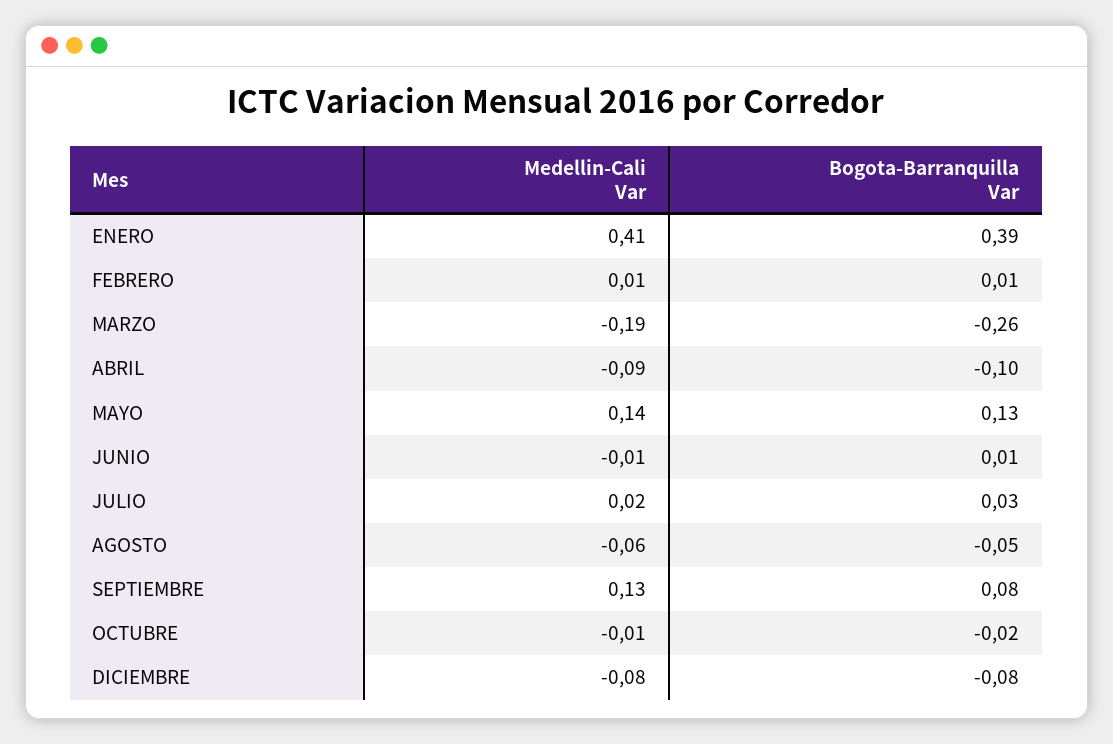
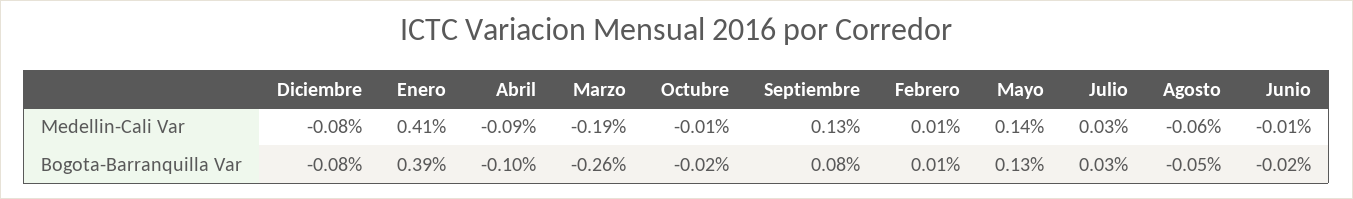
Bogota-Barranquilla Var, JUNIO: 0.01 -> -0.02
Medellin-Cali Var, JULIO: 0.02 -> 0.03

